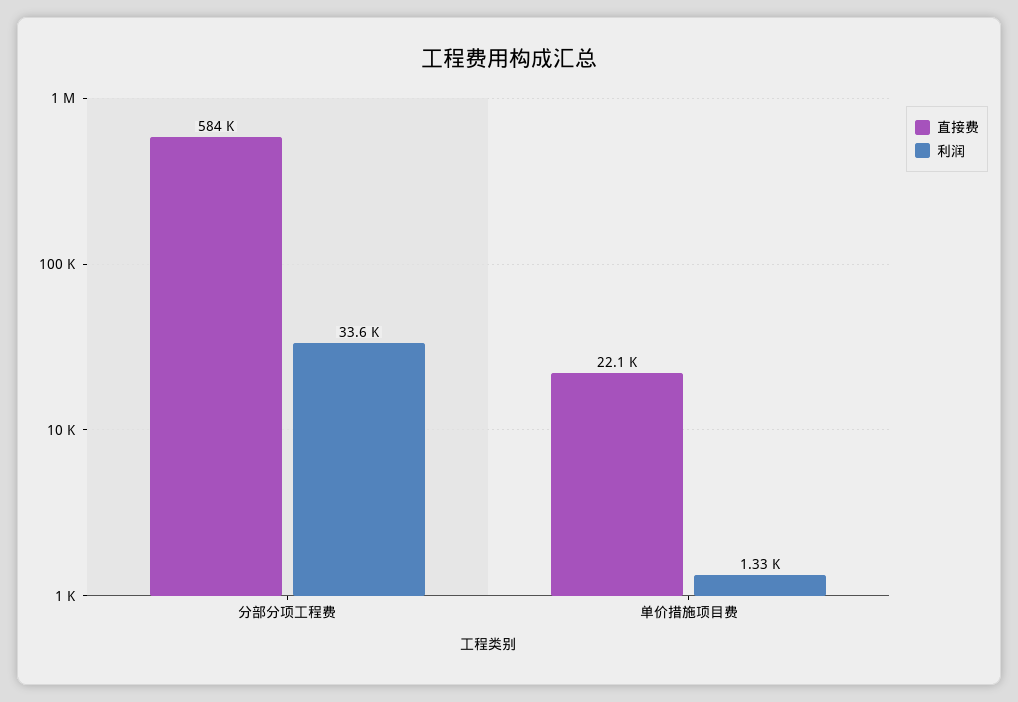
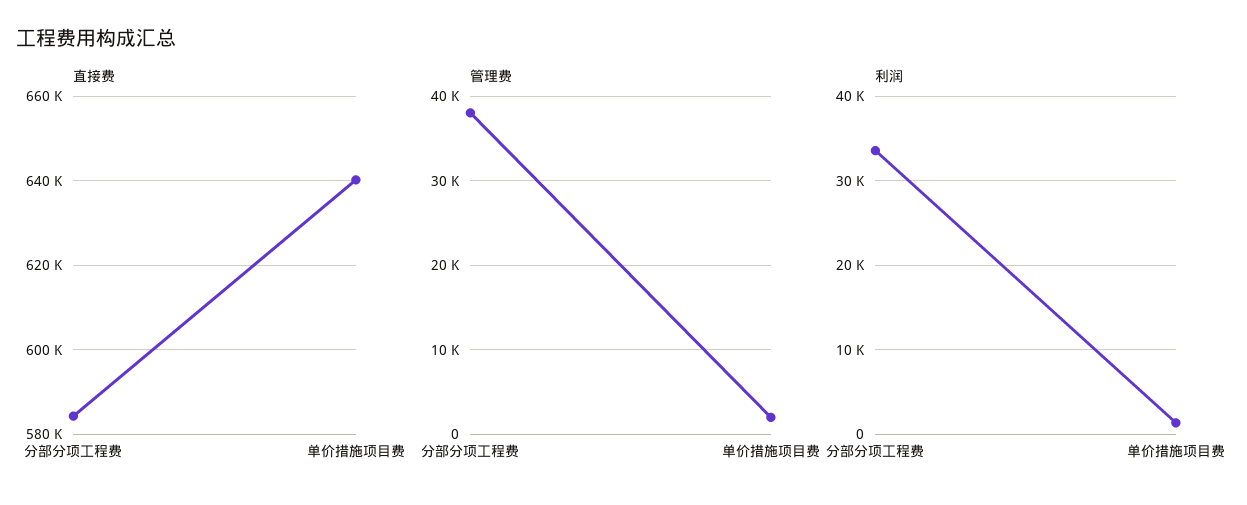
直接费, 单价措施项目费: 22100 -> 640000
管理费, 分部分项工程费: none -> 38000
管理费, 单价措施项目费: none -> 2000

